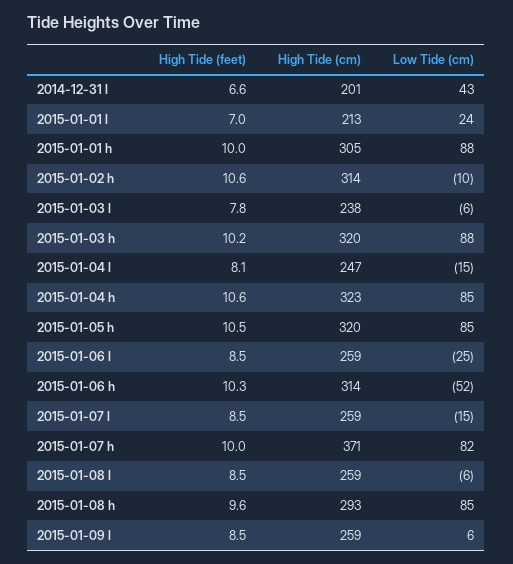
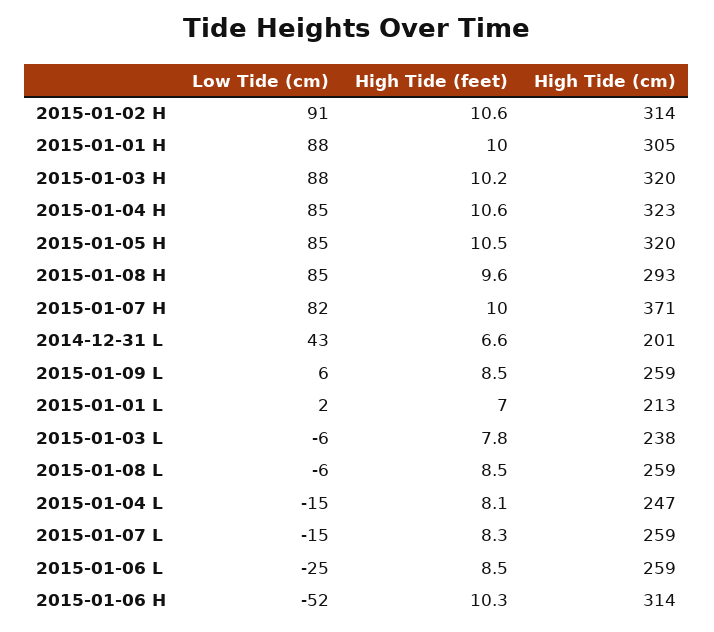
Low Tide (cm), 2015-01-01 l: 24 -> 2
Low Tide (cm), 2015-01-02 h: -10 -> 91
High Tide (feet), 2015-01-07 l: 8.5 -> 8.3

